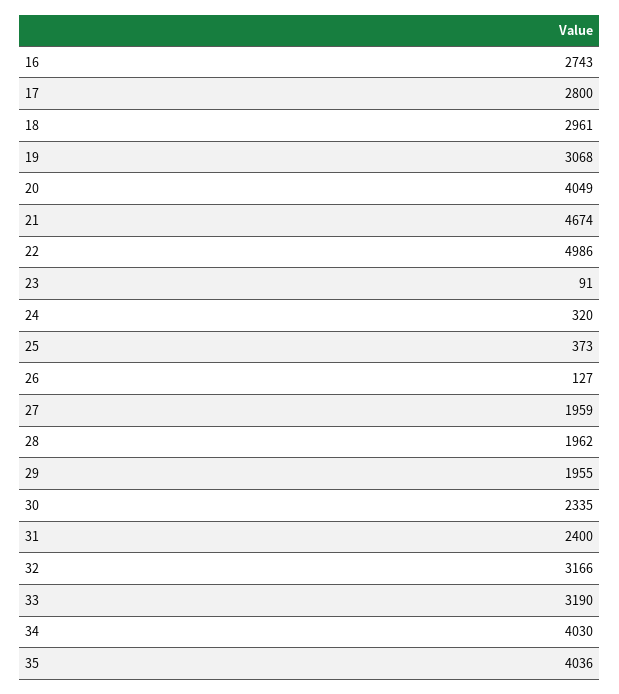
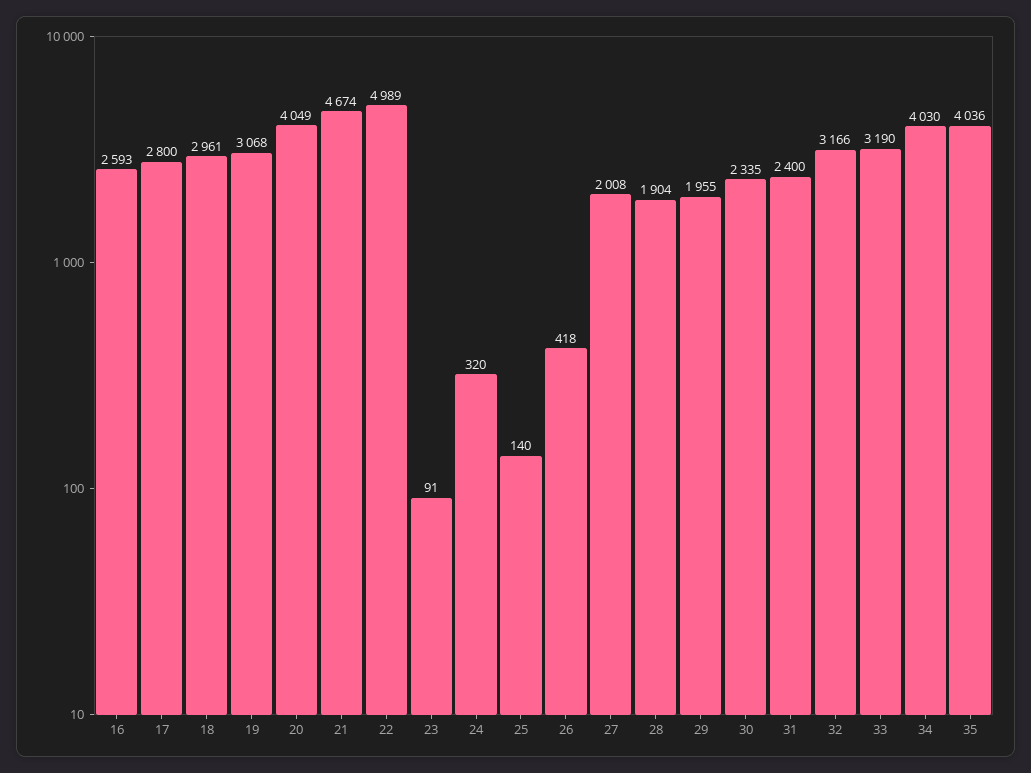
16: 2743 -> 2593
22: 4986 -> 4989
25: 373 -> 140
26: 127 -> 418
27: 1959 -> 2008
28: 1962 -> 1904

